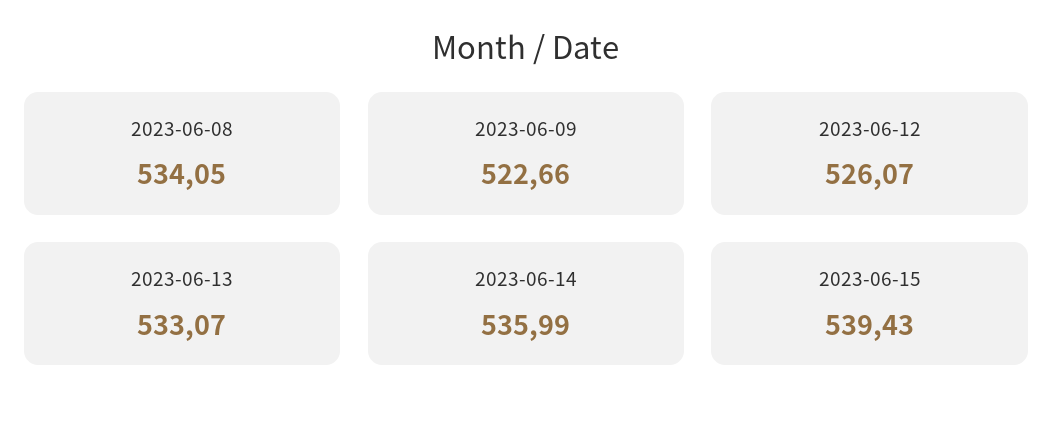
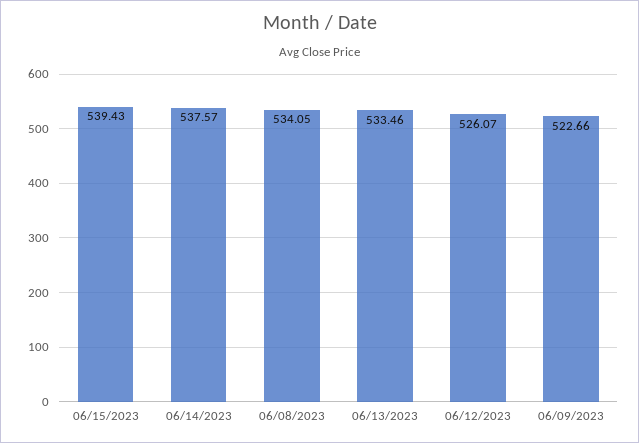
2023-06-13: 533.07 -> 533.46
2023-06-14: 535.99 -> 537.57

